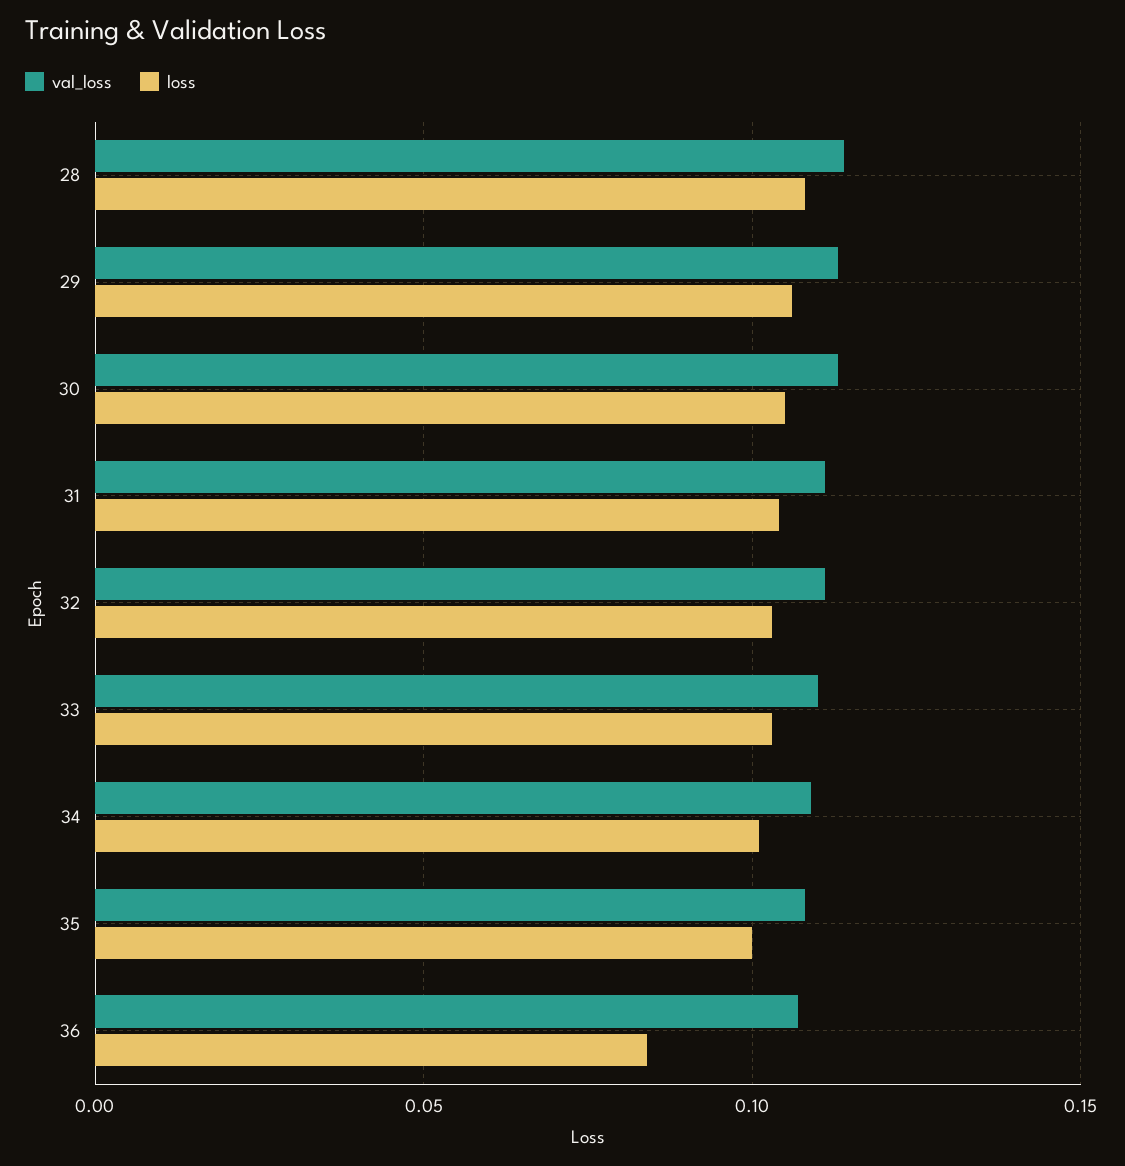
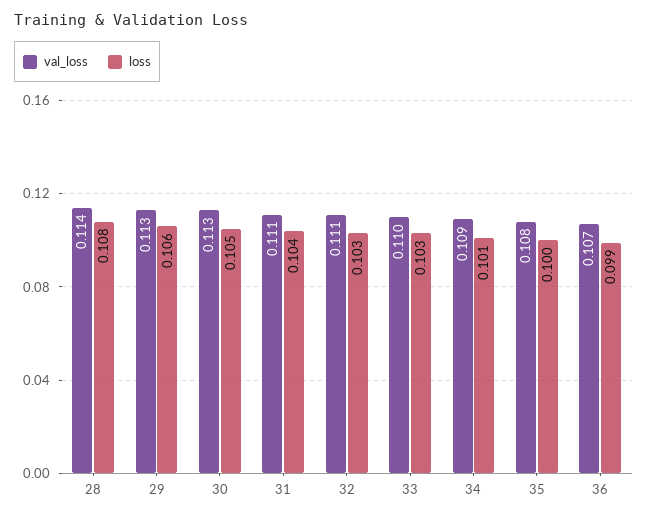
loss, 36: 0.085 -> 0.099

